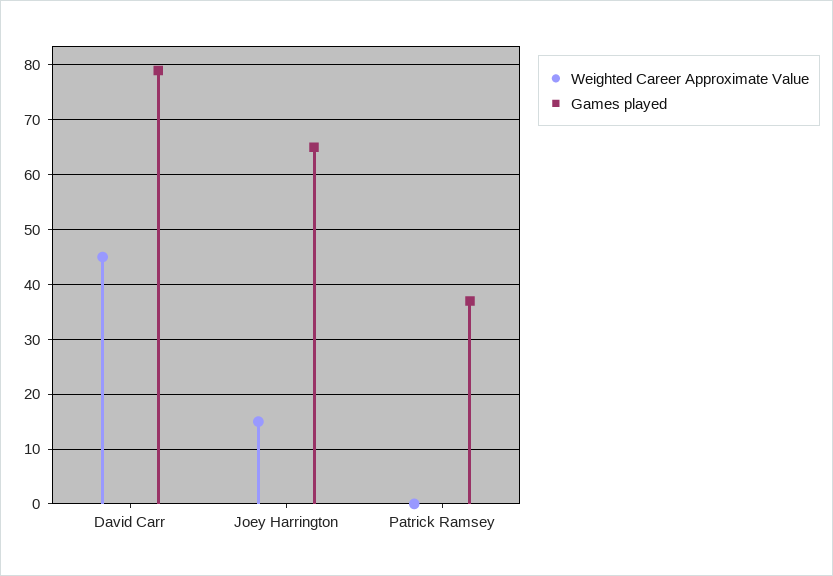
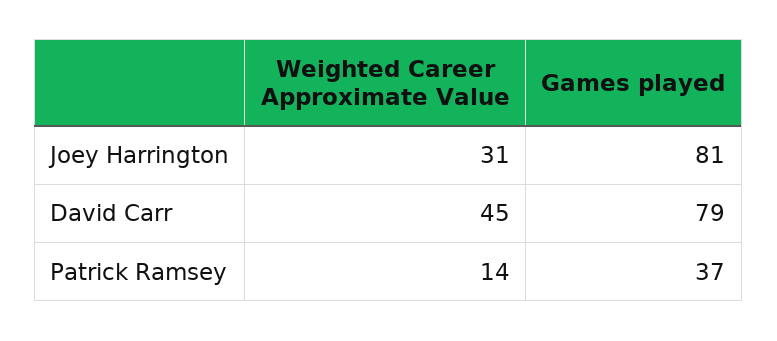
Weighted Career Approximate Value, Joey Harrington: 15 -> 31
Games played, Joey Harrington: 65 -> 81
Weighted Career Approximate Value, Patrick Ramsey: 0 -> 14

